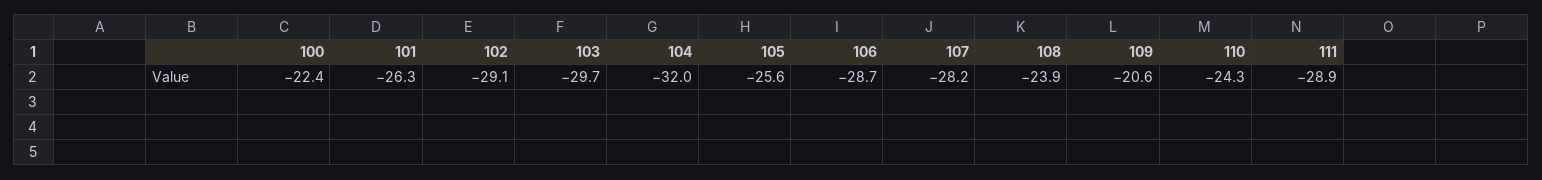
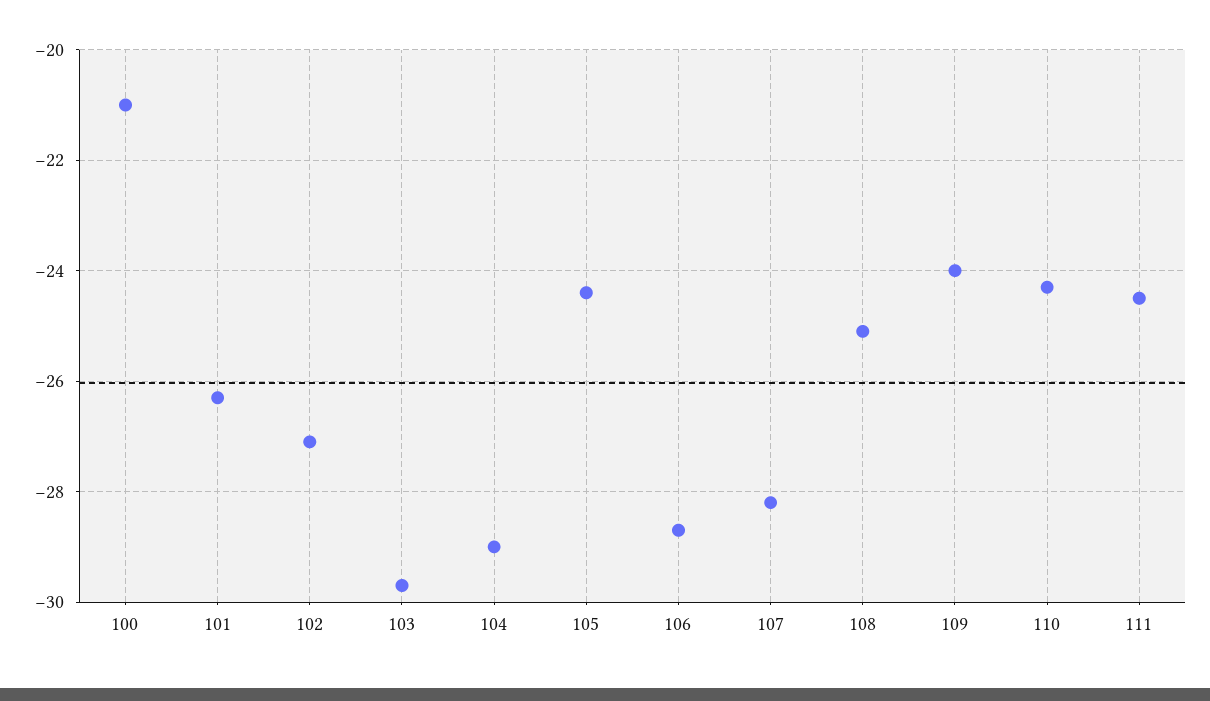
100: -22.4 -> -21
102: -29.1 -> -27
104: -32 -> -29
105: -25.6 -> -24.5
108: -23.9 -> -25
109: -20.6 -> -24
111: -28.9 -> -24.5

